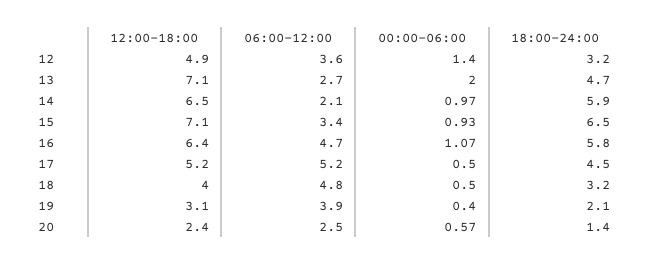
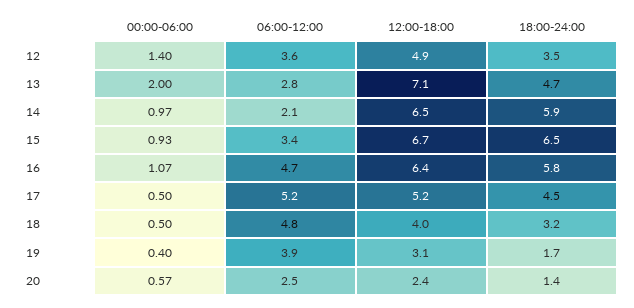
18:00-24:00, 12: 3.2 -> 3.5
06:00-12:00, 13: 2.7 -> 2.8
12:00-18:00, 15: 7.1 -> 6.7
18:00-24:00, 19: 2.1 -> 1.7

